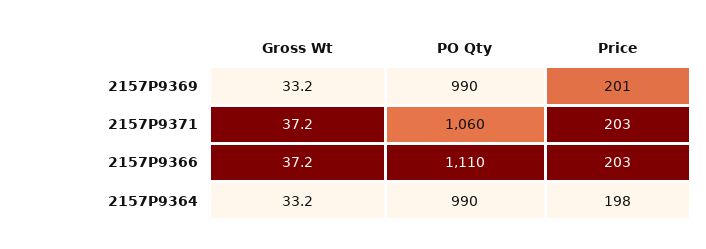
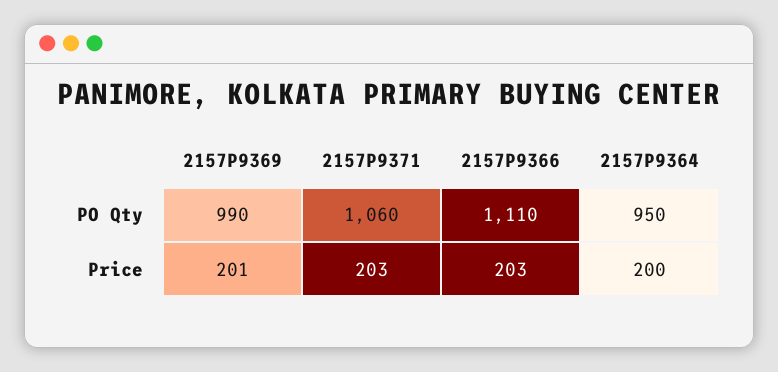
Gross Wt, 2157P9369: 33.2 -> none
Gross Wt, 2157P9371: 37.2 -> none
Gross Wt, 2157P9366: 37.2 -> none
Gross Wt, 2157P9364: 33.2 -> none
PO Qty, 2157P9364: 990 -> 950
Price, 2157P9364: 198 -> 200

